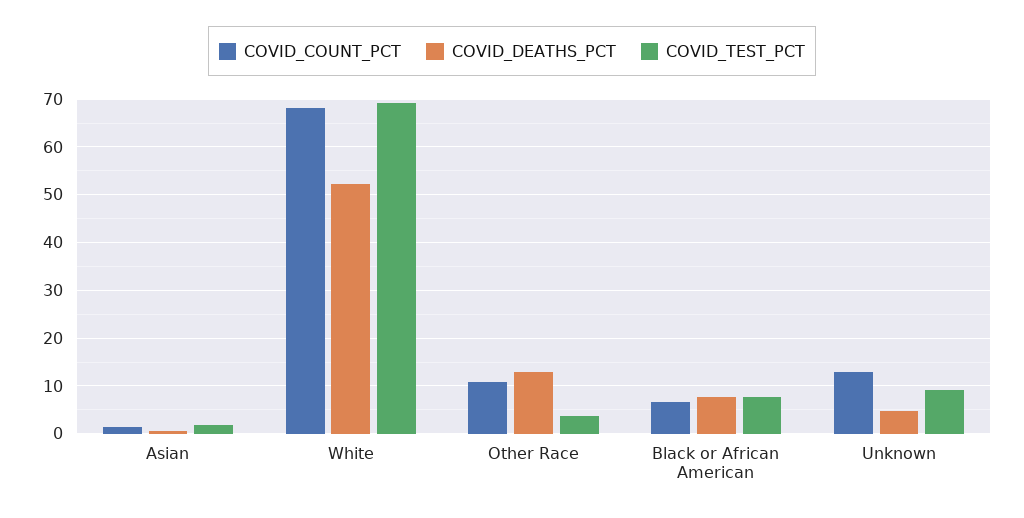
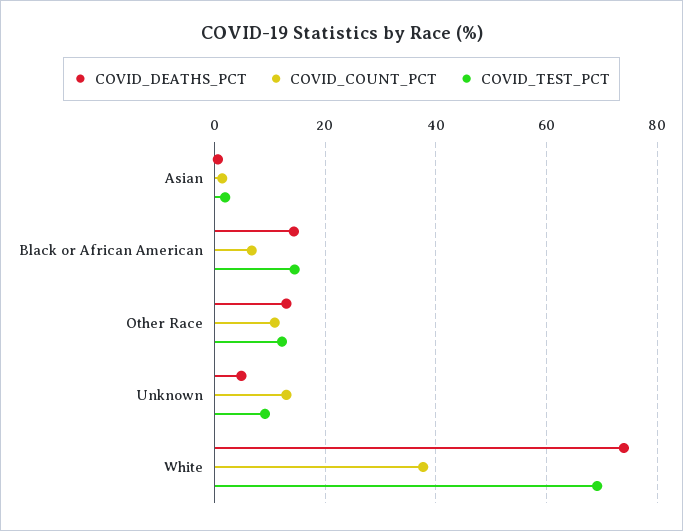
COVID_COUNT_PCT, White: 68 -> 38
COVID_DEATHS_PCT, White: 52 -> 74
COVID_TEST_PCT, Other Race: 4 -> 12
COVID_DEATHS_PCT, Black or African American: 8 -> 14
COVID_TEST_PCT, Black or African American: 8 -> 14

